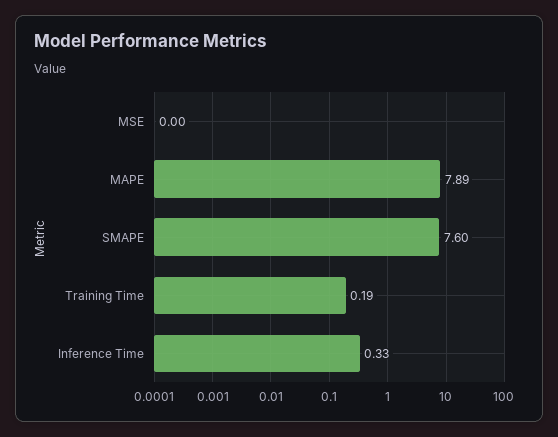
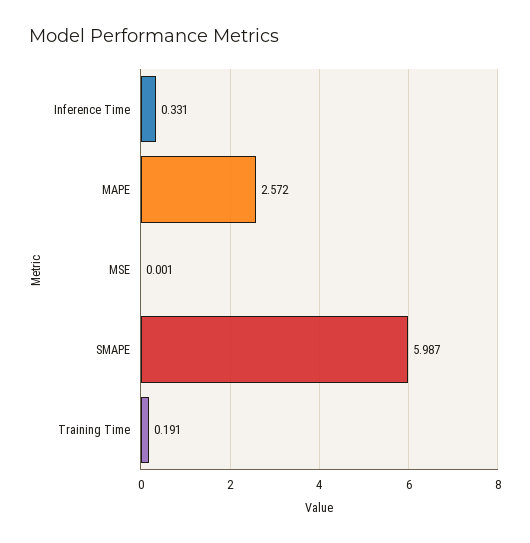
MAPE: 7.89 -> 2.572
SMAPE: 7.6 -> 5.987

